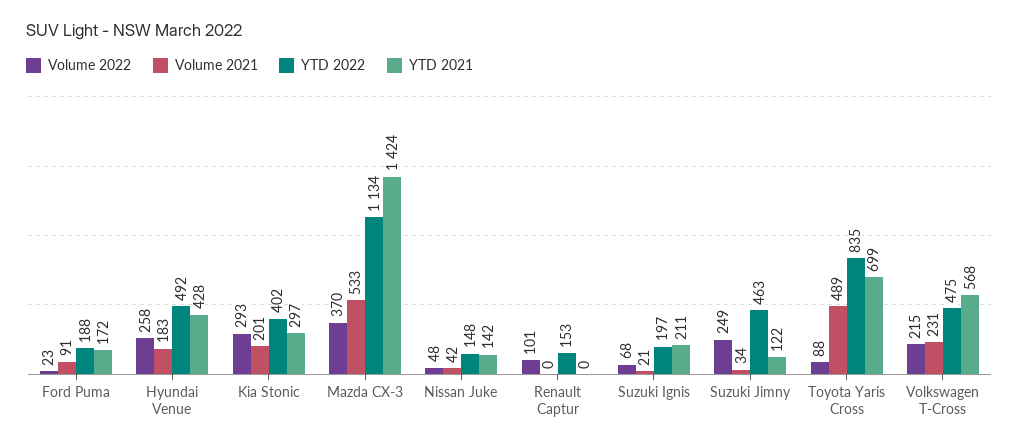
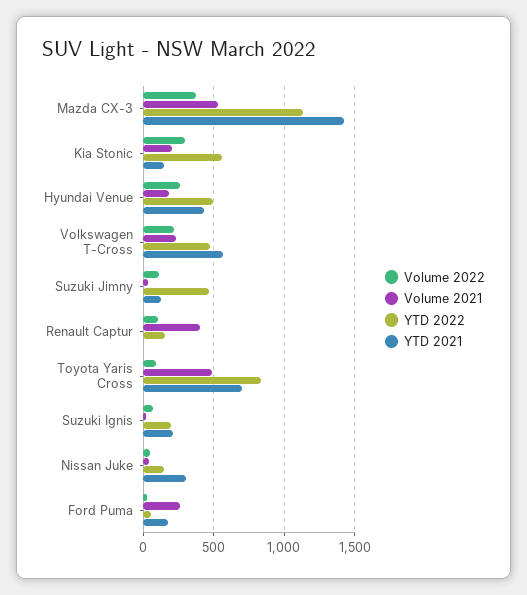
Volume 2021, Ford Puma: 91 -> 250
YTD 2022, Ford Puma: 188 -> 50
YTD 2022, Kia Stonic: 402 -> 550
YTD 2021, Kia Stonic: 297 -> 150
YTD 2021, Nissan Juke: 142 -> 300
Volume 2021, Renault Captur: 0 -> 400
Volume 2022, Suzuki Jimny: 249 -> 100

